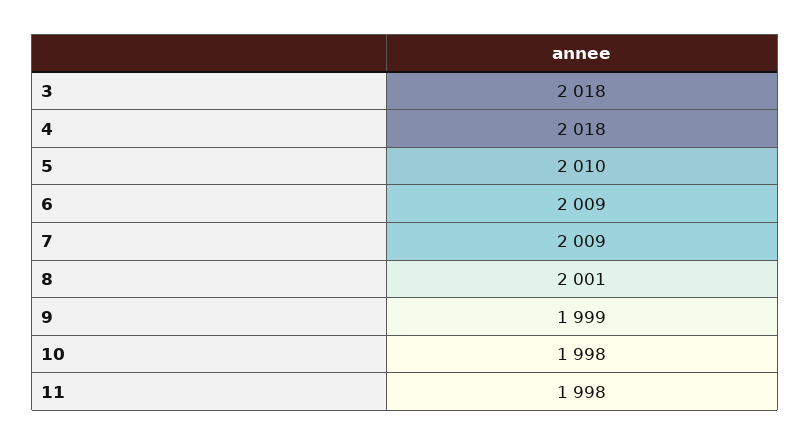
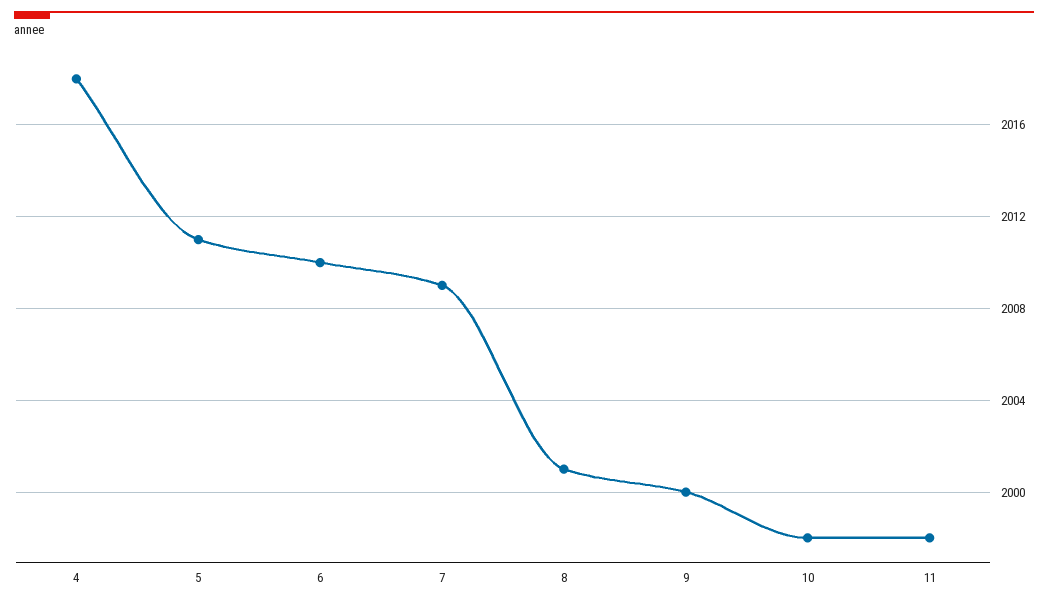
3: 2018 -> none
5: 2010 -> 2011
6: 2009 -> 2010
9: 1999 -> 2000

